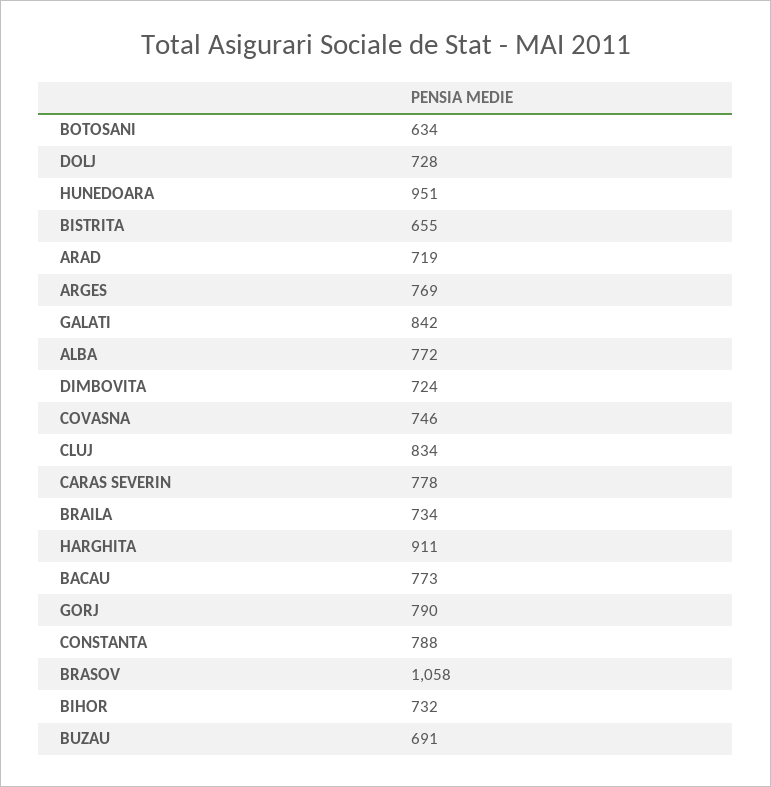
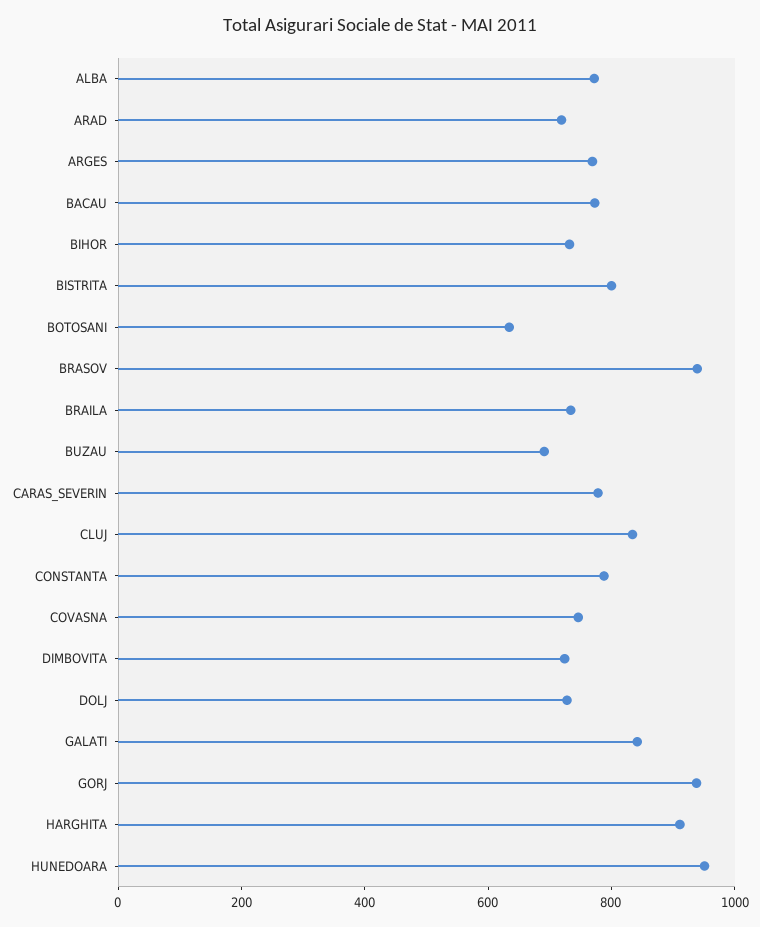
BISTRITA: 655 -> 800
GORJ: 790 -> 950
BRASOV: 1058 -> 950

